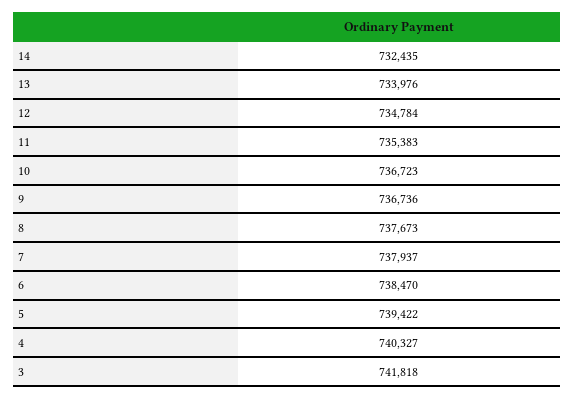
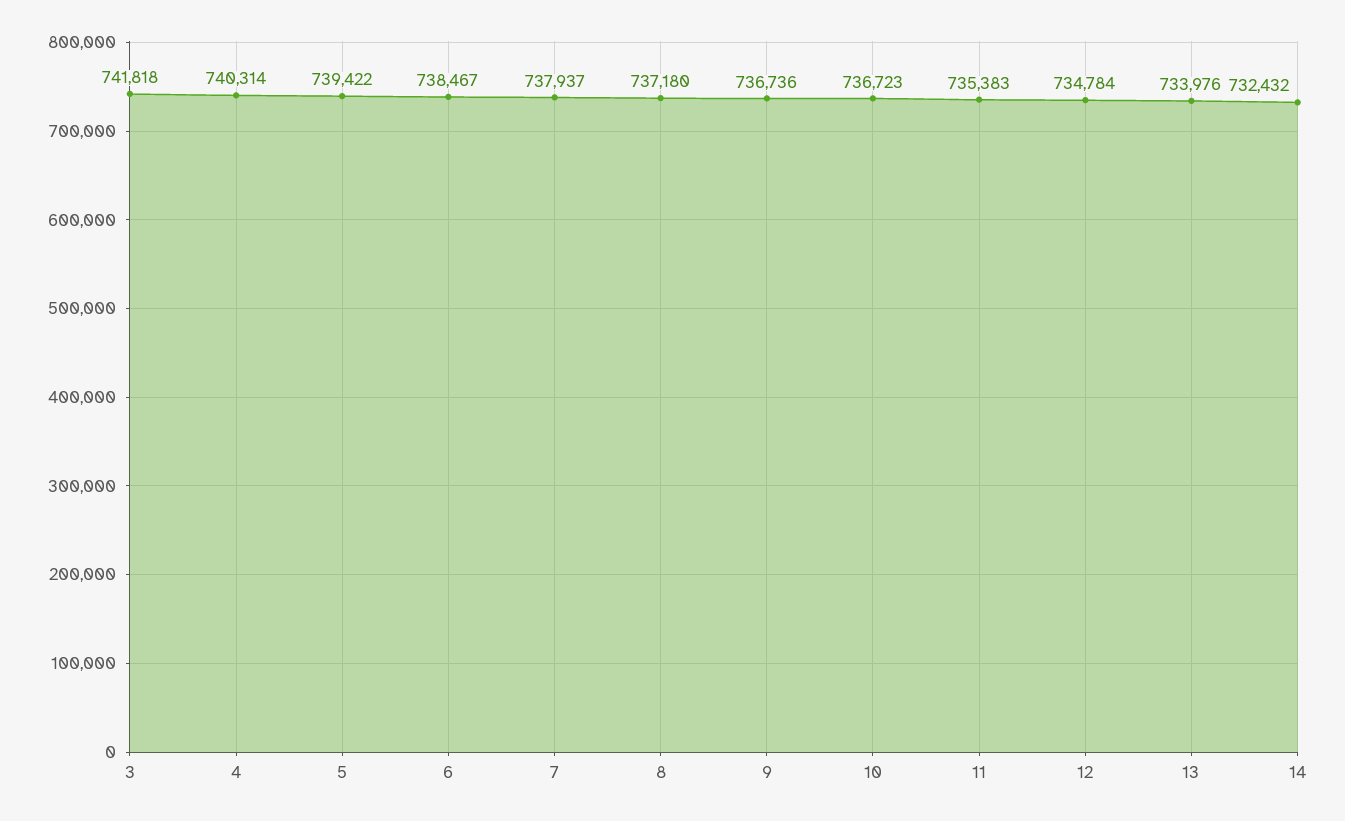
14: 732435 -> 732432
8: 737673 -> 737180
6: 738470 -> 738467
4: 740327 -> 740314

